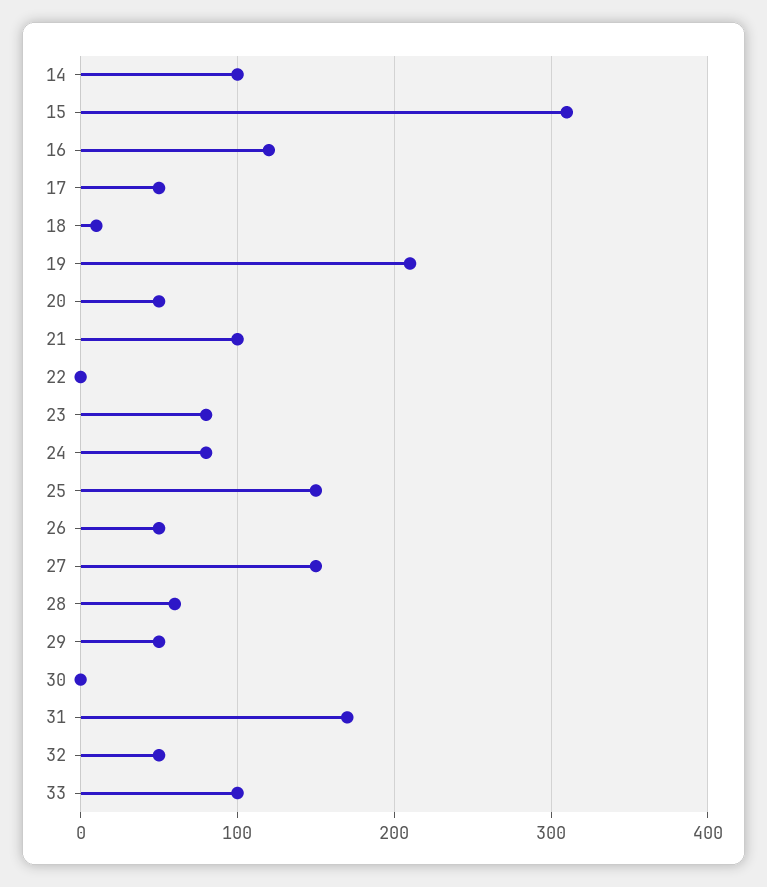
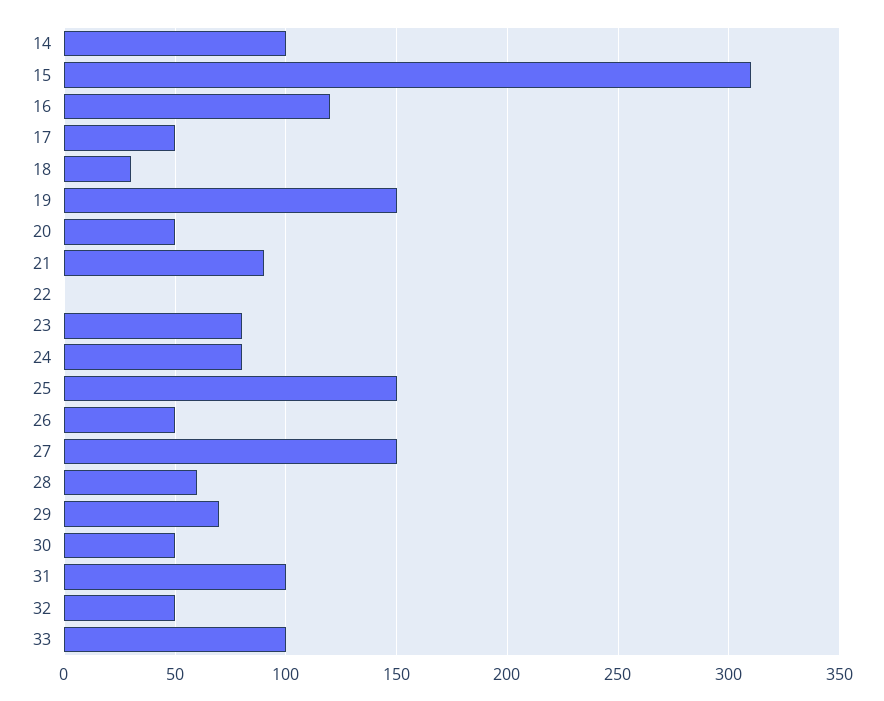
18: 10 -> 30
19: 210 -> 150
21: 100 -> 90
29: 50 -> 70
30: 0 -> 50
31: 170 -> 100

